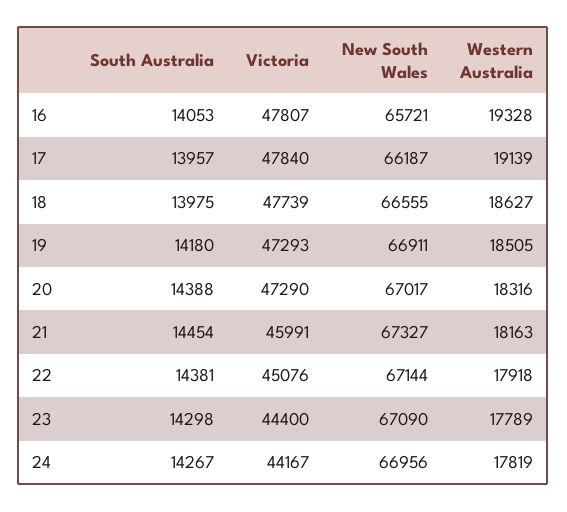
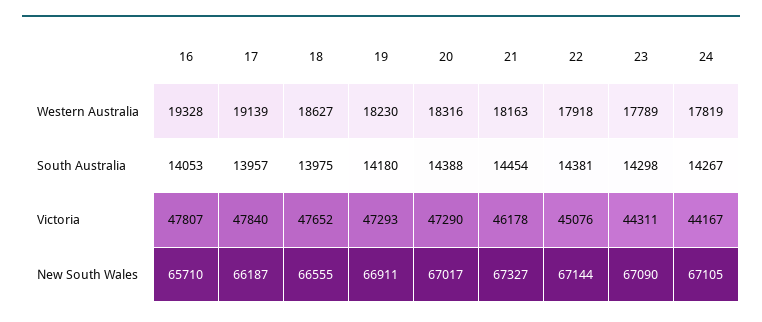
New South Wales, 16: 65721 -> 65710
Victoria, 18: 47739 -> 47652
Western Australia, 19: 18505 -> 18230
Victoria, 21: 45991 -> 46178
Victoria, 23: 44400 -> 44311
New South Wales, 24: 66956 -> 67105

